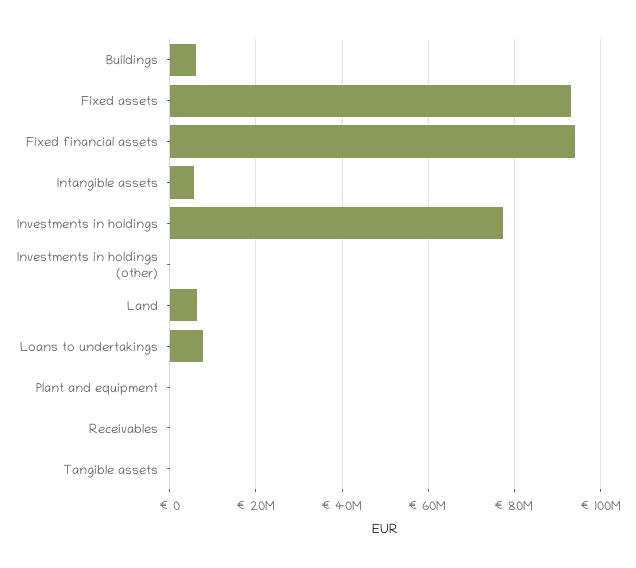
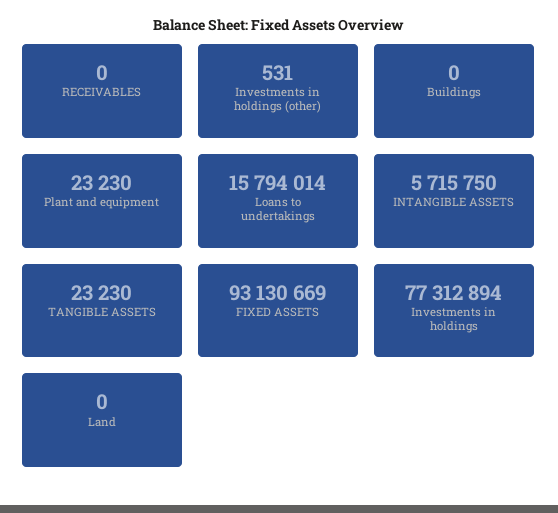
Buildings: 6000000 -> 0
Fixed financial assets: 94000000 -> none
Land: 6000000 -> 0
Loans to undertakings: 8000000 -> 15794014

